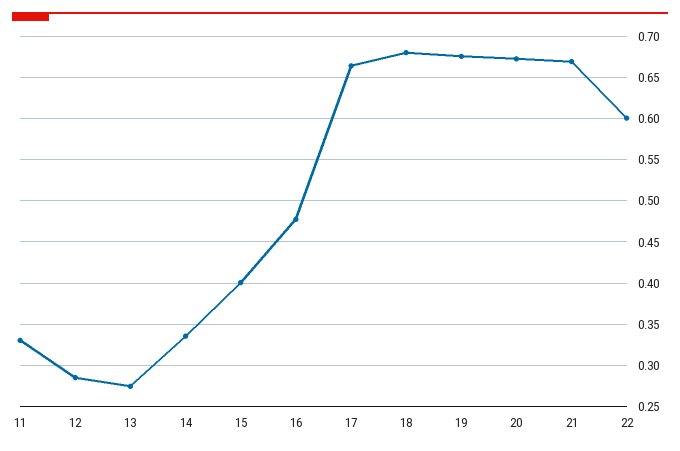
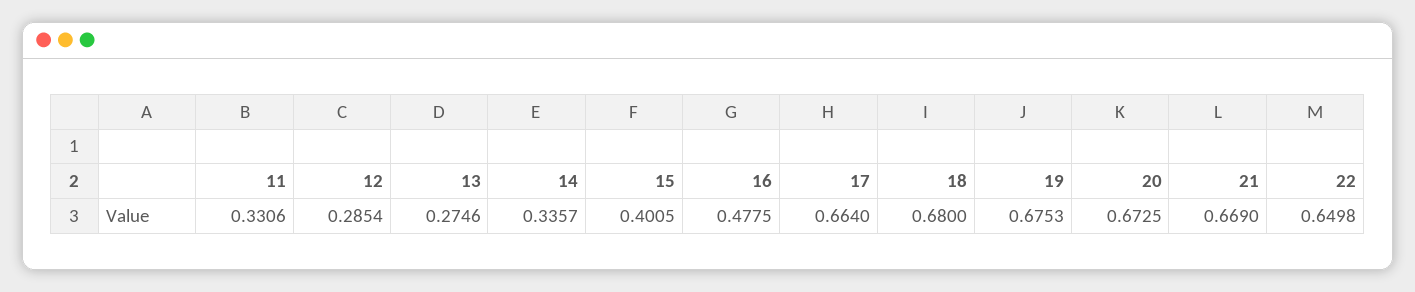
22: 0.6 -> 0.6498

